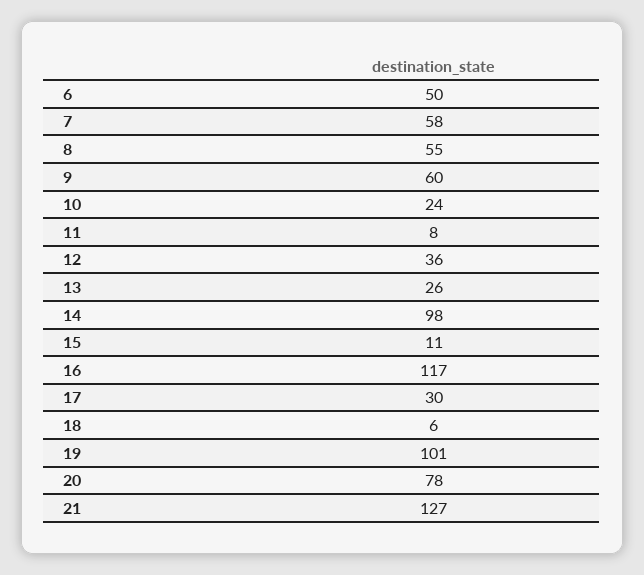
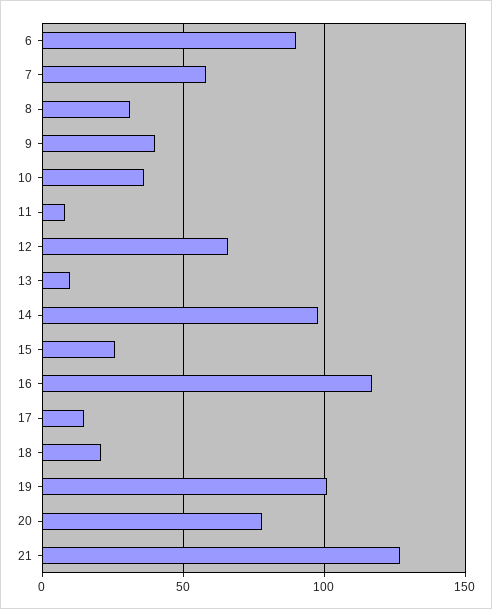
6: 50 -> 90
8: 55 -> 30
9: 60 -> 40
10: 24 -> 35
12: 36 -> 65
13: 26 -> 10
15: 11 -> 25
17: 30 -> 15
18: 6 -> 20

